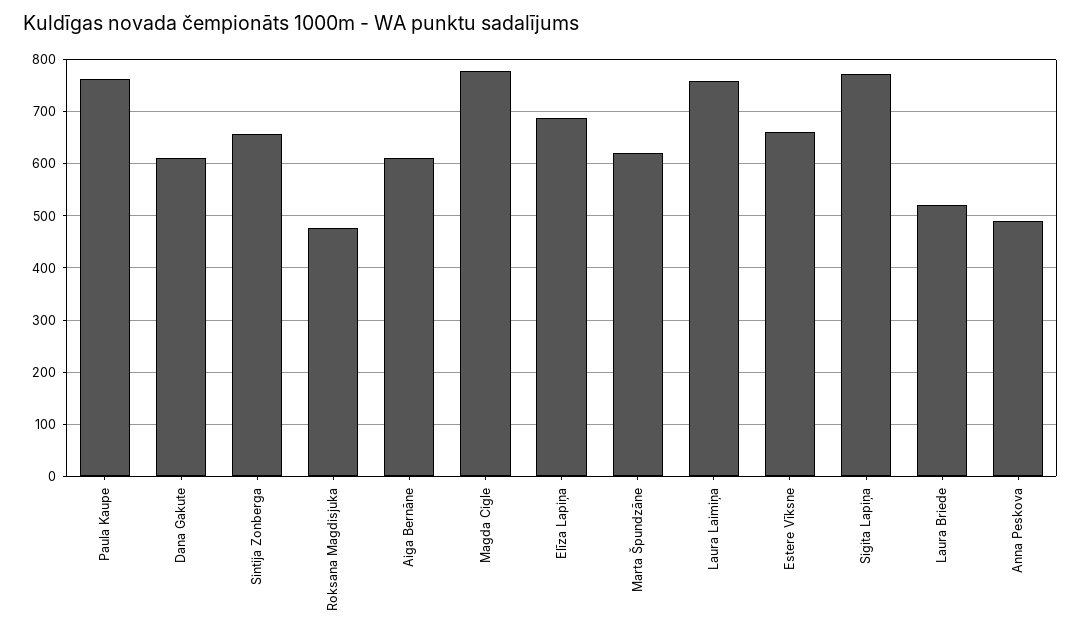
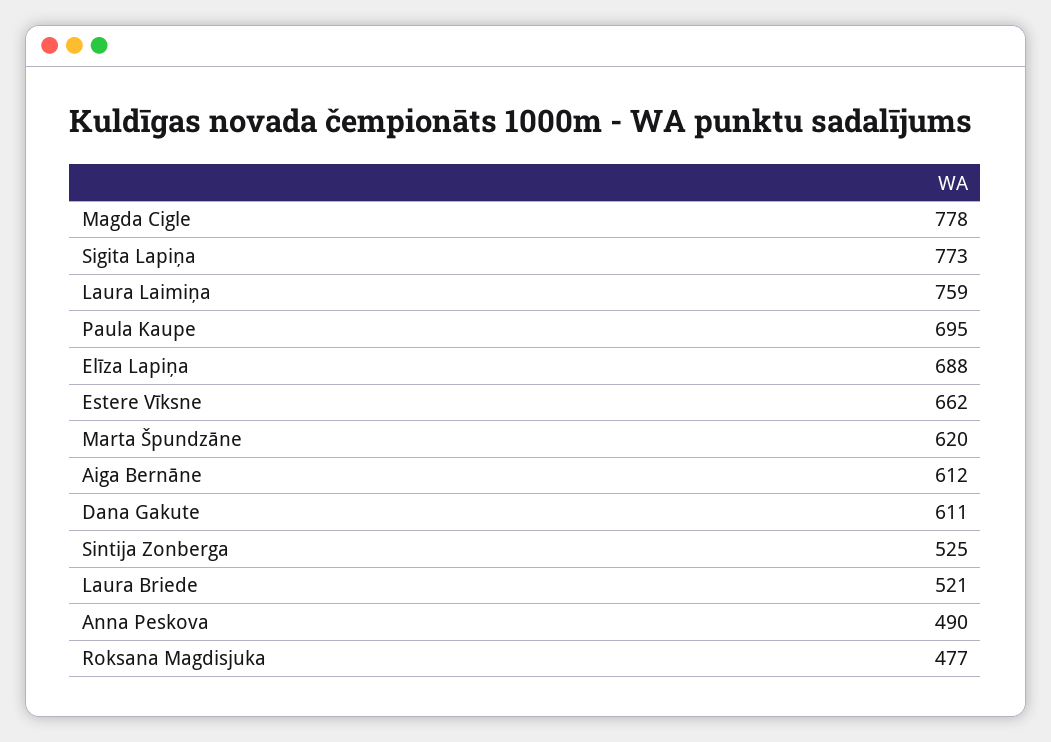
Paula Kaupe: 760 -> 695
Sintija Zonberga: 660 -> 525

